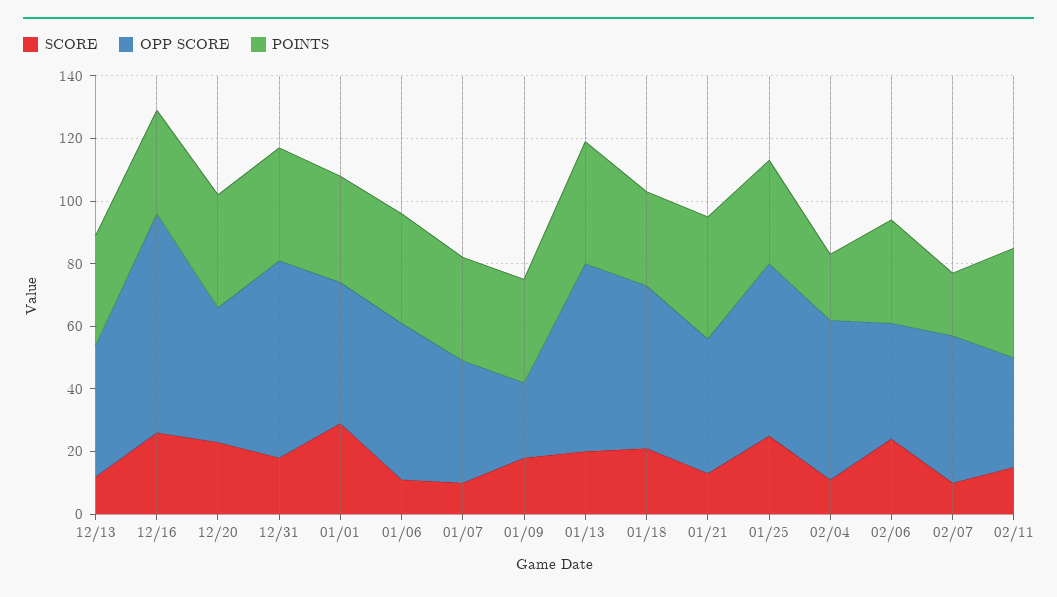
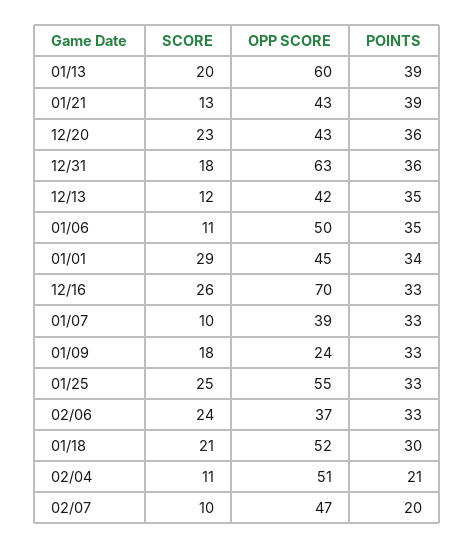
SCORE, 02/11: 15 -> none
OPP SCORE, 02/11: 35 -> none
POINTS, 02/11: 35 -> none

